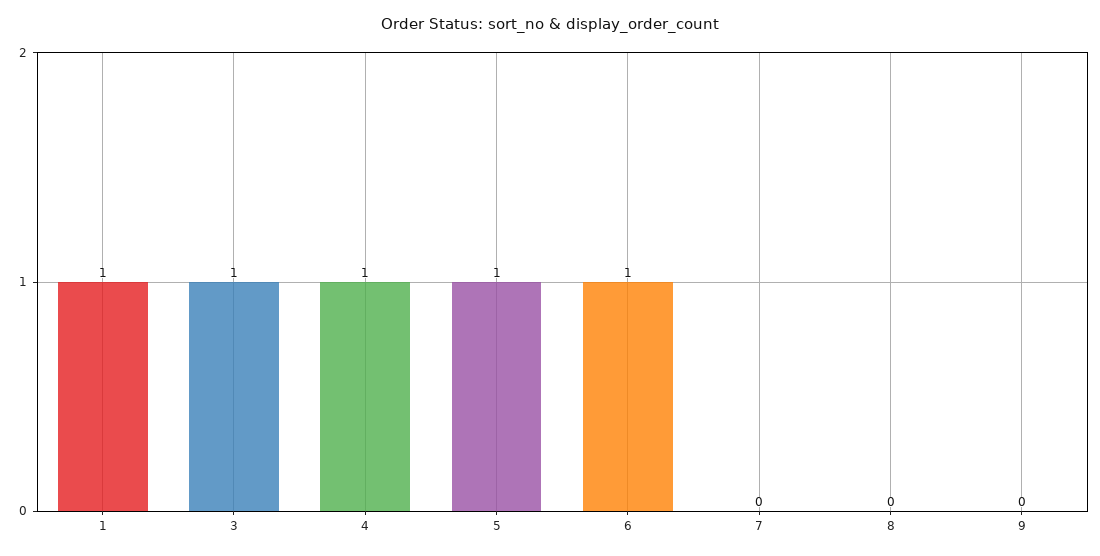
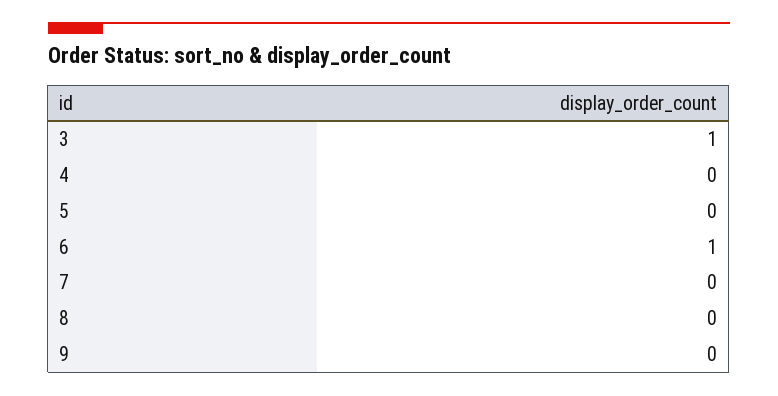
1: 1 -> none
4: 1 -> 0
5: 1 -> 0

